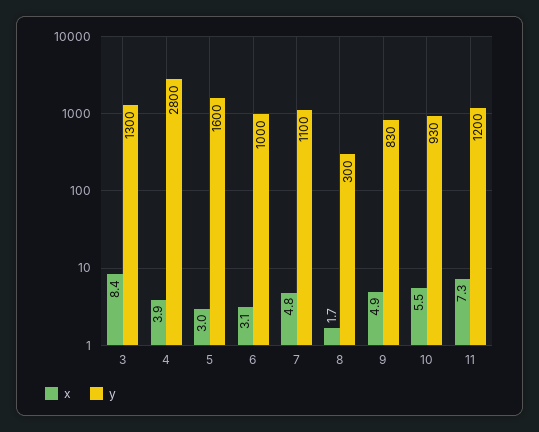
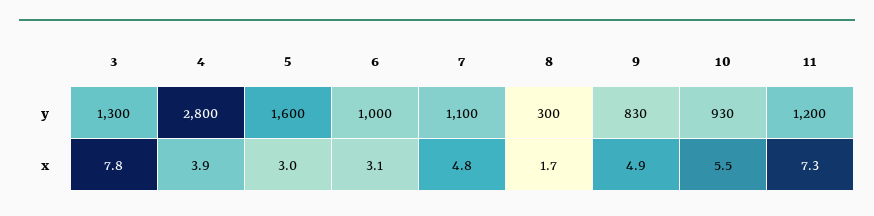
x, 3: 8.4 -> 7.8

